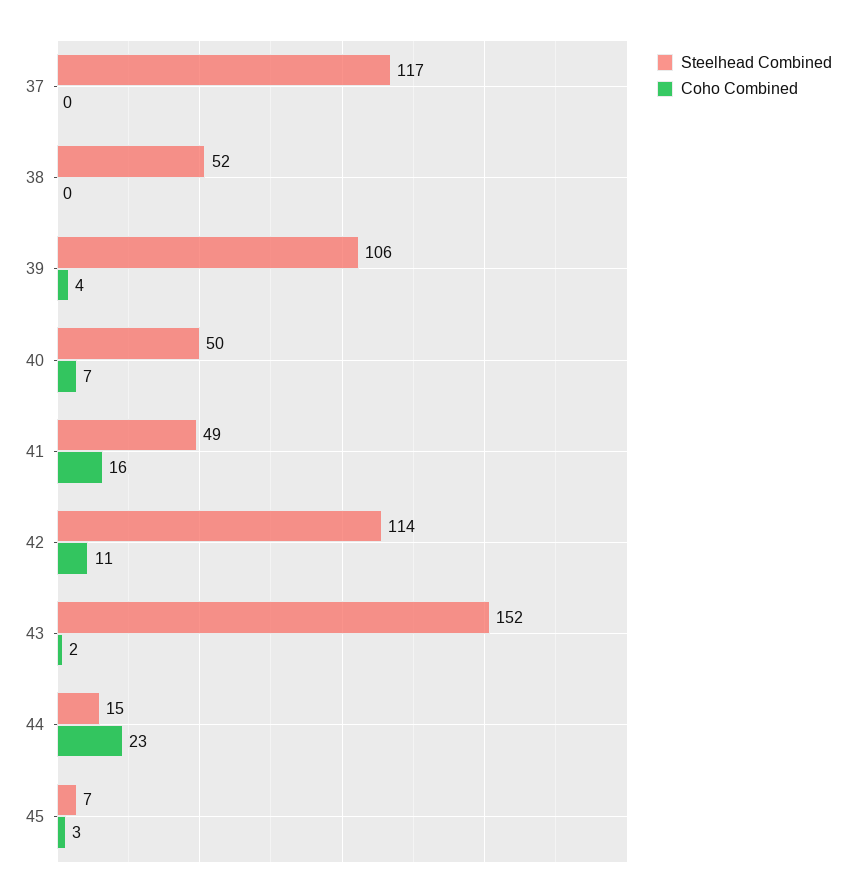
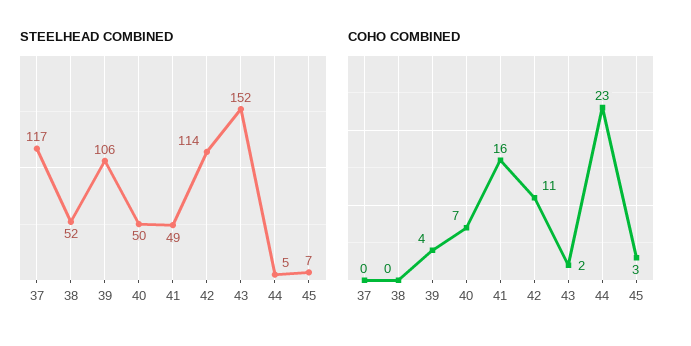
Steelhead Combined, 44: 15 -> 5

